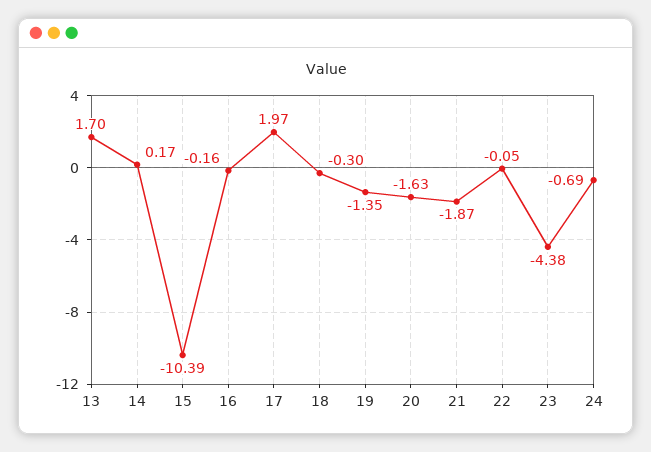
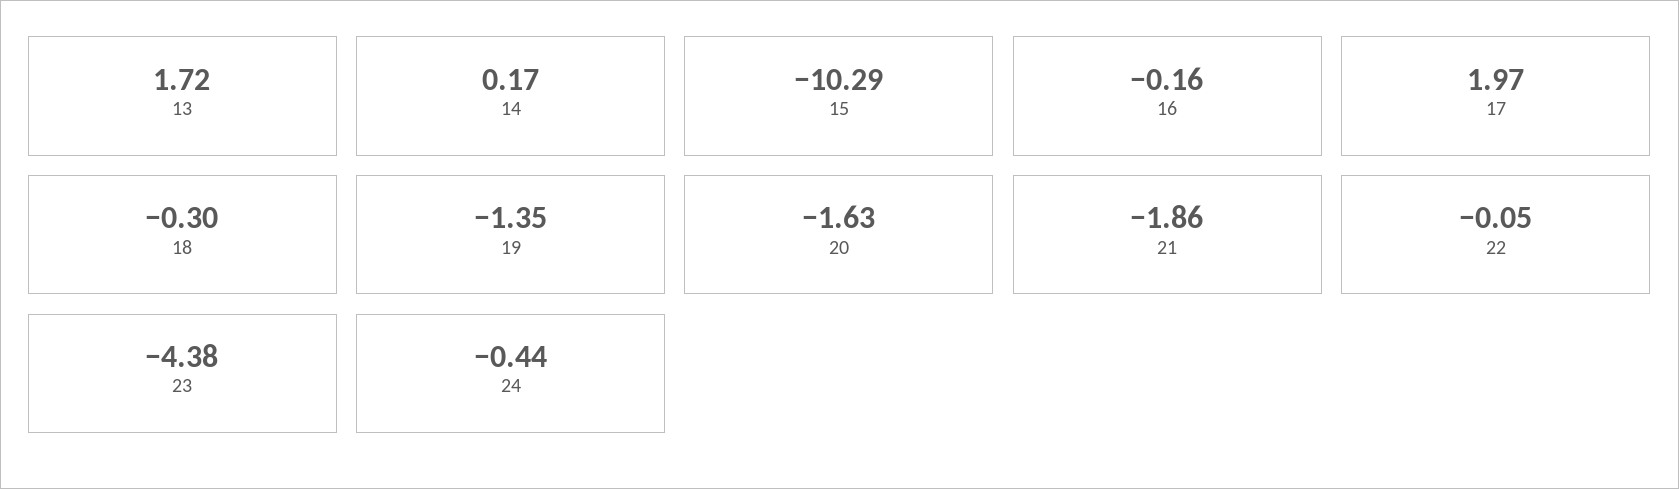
13: 1.7 -> 1.72
15: -10.39 -> -10.29
21: -1.87 -> -1.86
24: -0.69 -> -0.44

